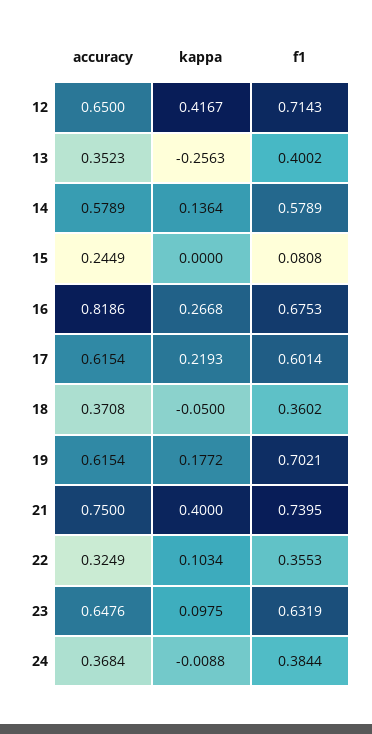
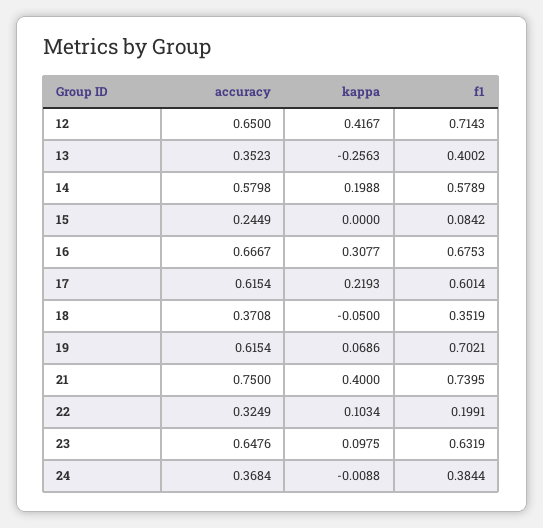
accuracy, 14: 0.5789 -> 0.5798
kappa, 14: 0.1364 -> 0.1988
f1, 15: 0.0808 -> 0.0842
accuracy, 16: 0.8186 -> 0.6667
kappa, 16: 0.2668 -> 0.3077
f1, 18: 0.3602 -> 0.3519
kappa, 19: 0.1772 -> 0.0686
f1, 22: 0.3553 -> 0.1991

